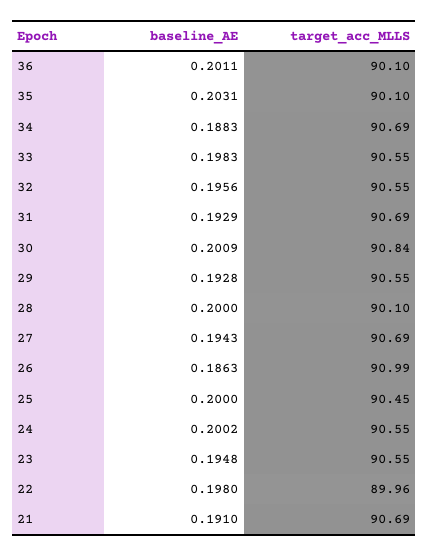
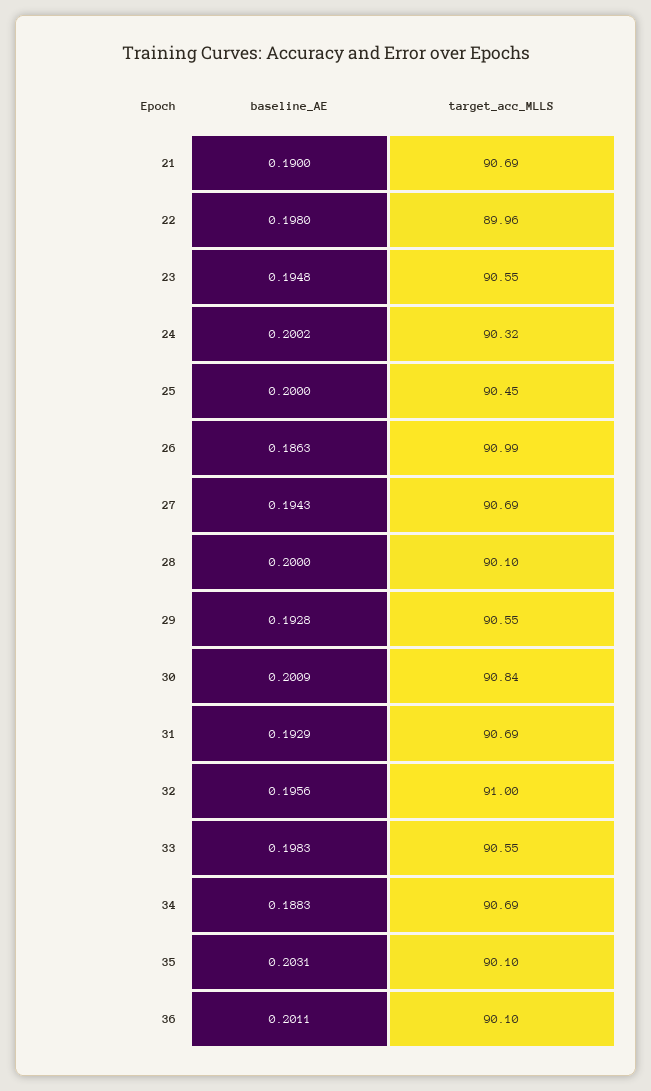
target_acc_MLLS, 32: 90.55 -> 91
target_acc_MLLS, 24: 90.55 -> 90.32
baseline_AE, 21: 0.191 -> 0.19

